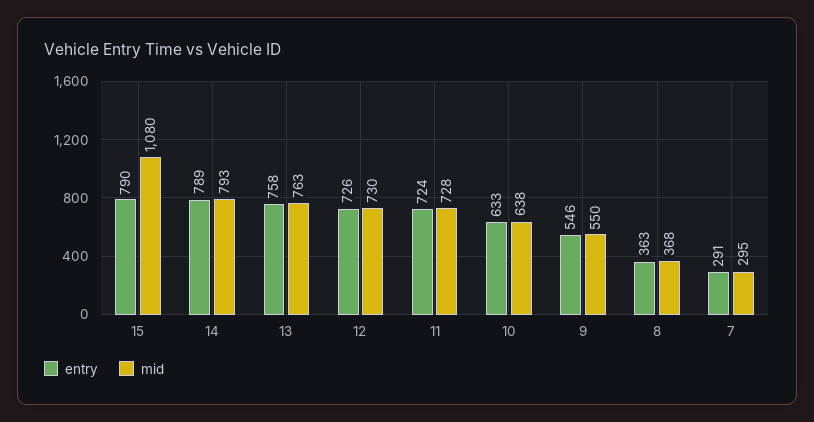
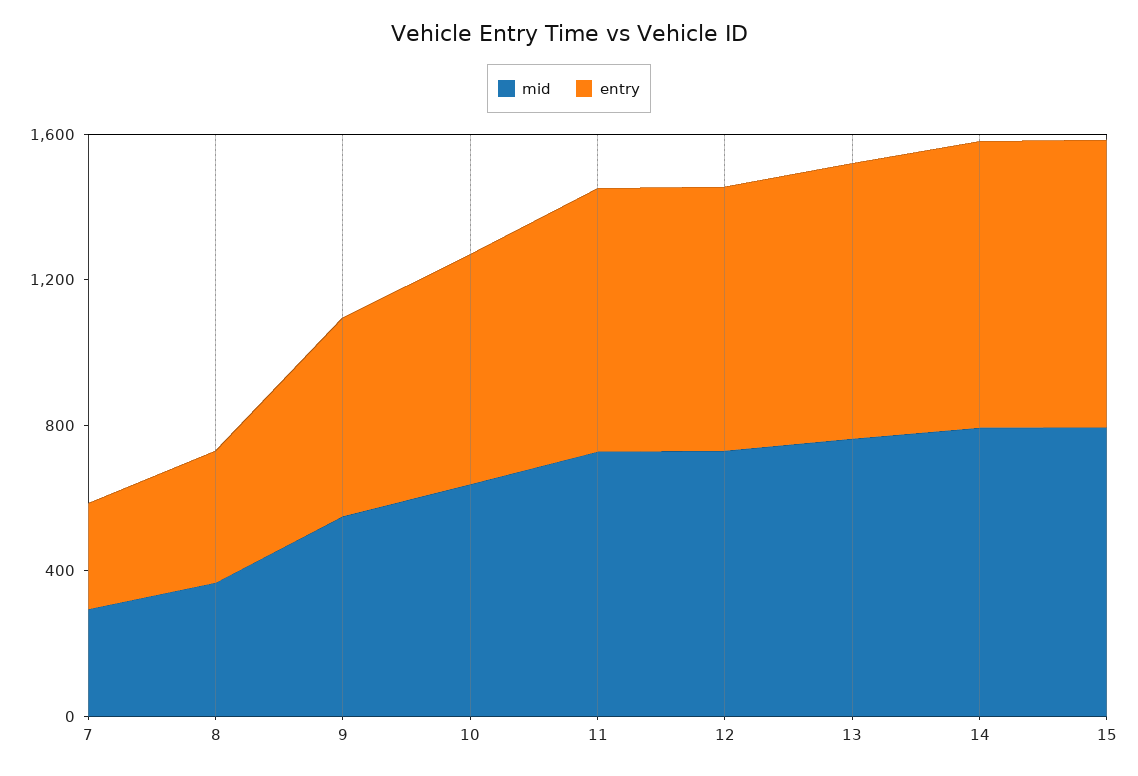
mid, 15: 1080 -> 800

